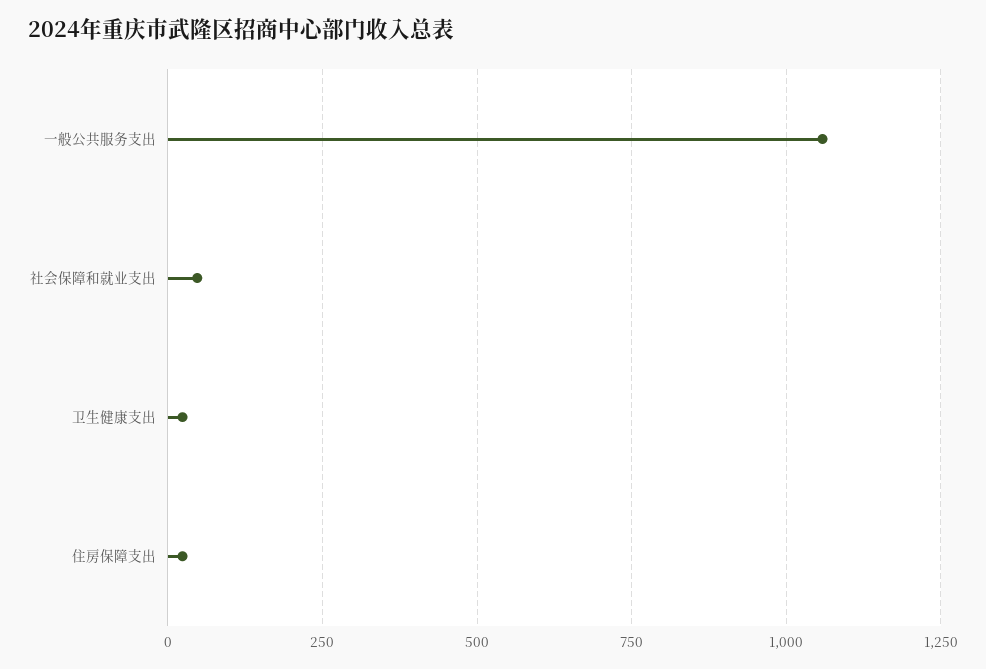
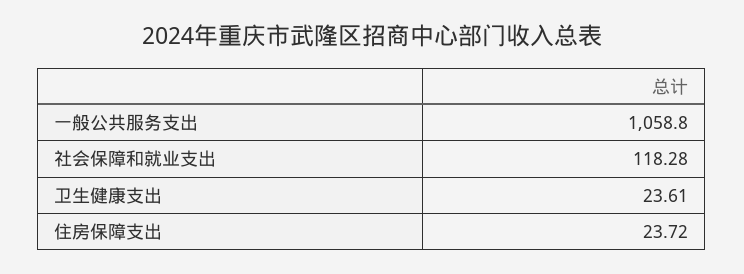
社会保障和就业支出: 50 -> 118.28

